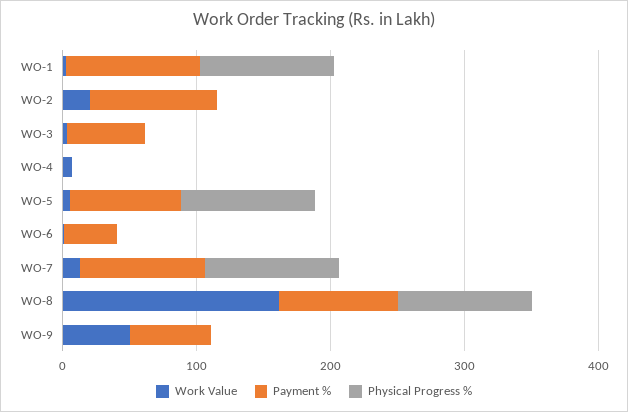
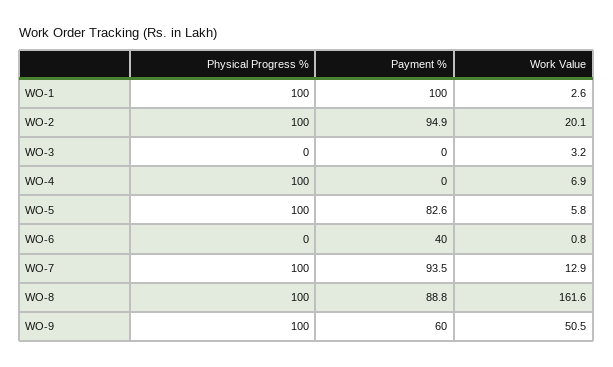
Physical Progress %, WO-2: 0 -> 100
Payment %, WO-3: 60 -> 0
Physical Progress %, WO-4: 0 -> 100
Physical Progress %, WO-9: 0 -> 100

